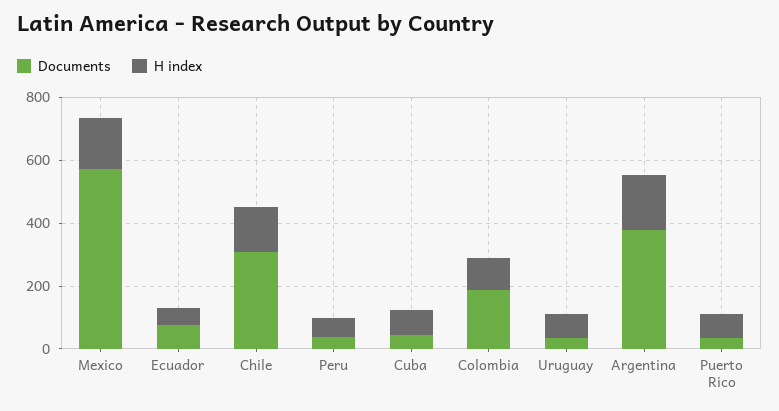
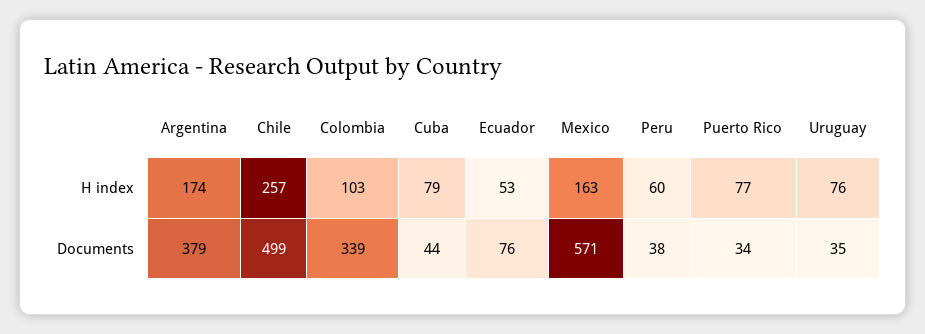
Documents, Chile: 300 -> 499
H index, Chile: 150 -> 257
Documents, Colombia: 200 -> 339

